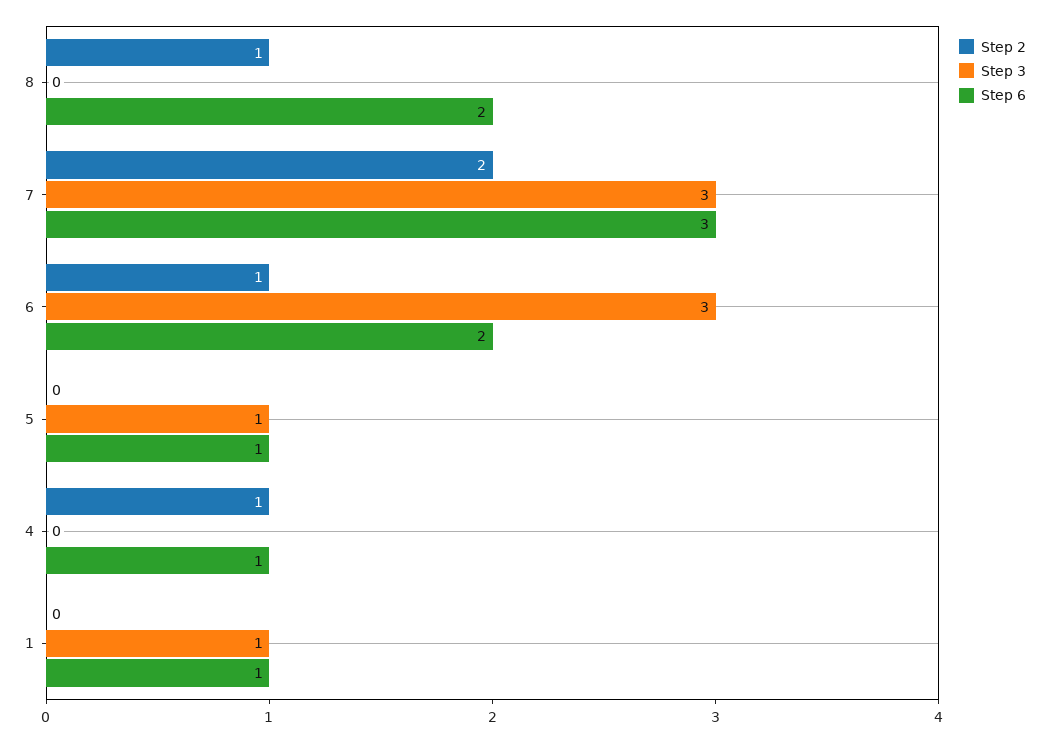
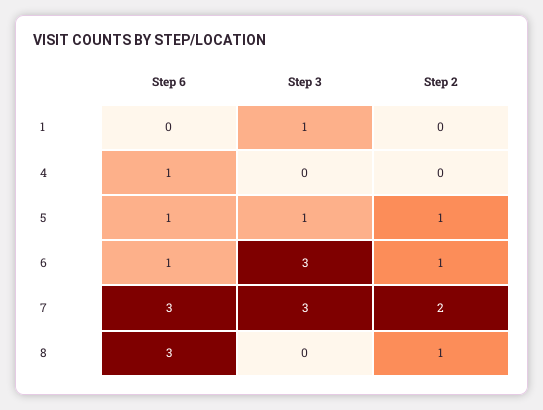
Step 6, 8: 2 -> 3
Step 6, 6: 2 -> 1
Step 2, 5: 0 -> 1
Step 2, 4: 1 -> 0
Step 6, 1: 1 -> 0

